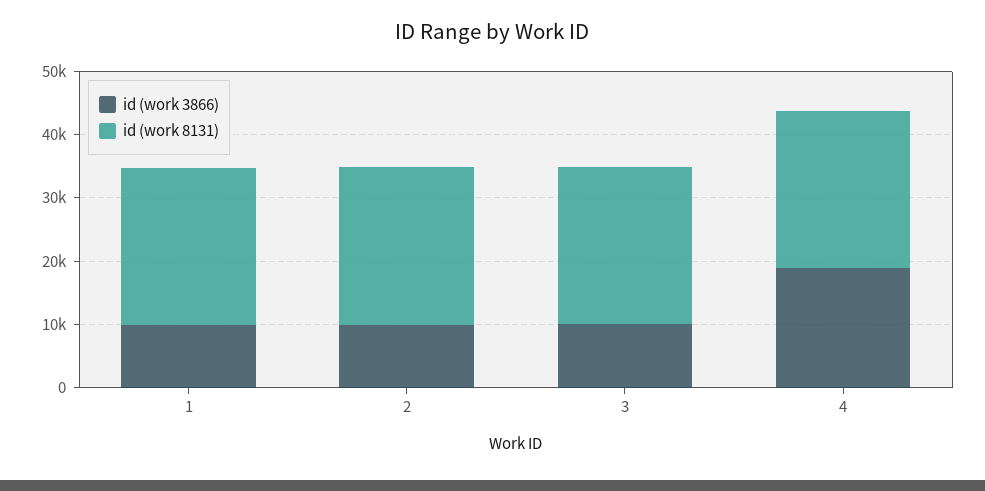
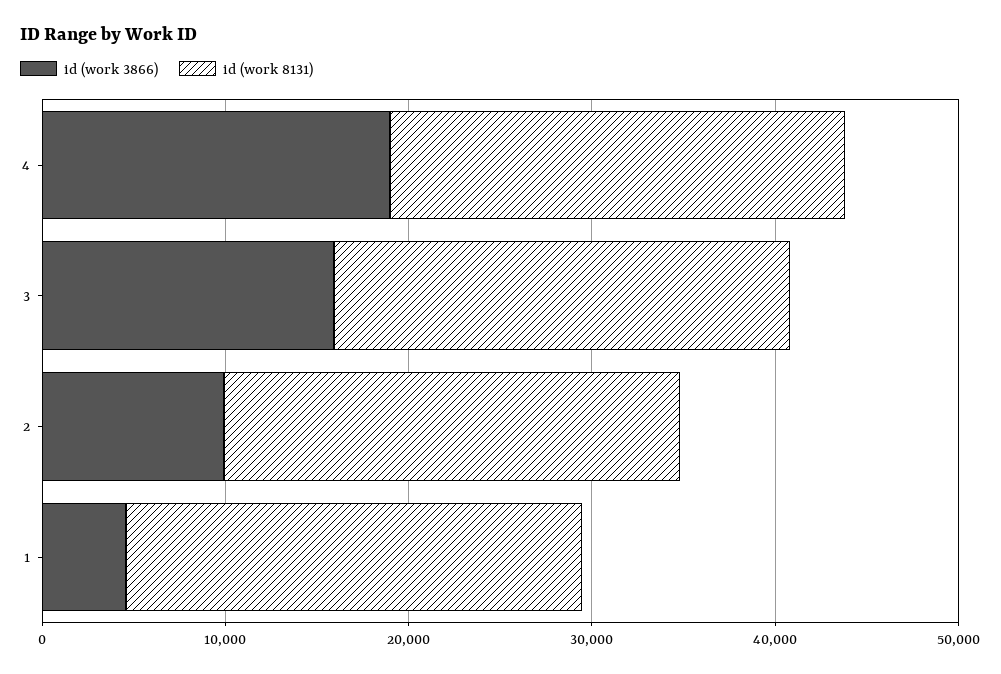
id (work 3866), 1: 10000 -> 4000
id (work 3866), 3: 10000 -> 16000

